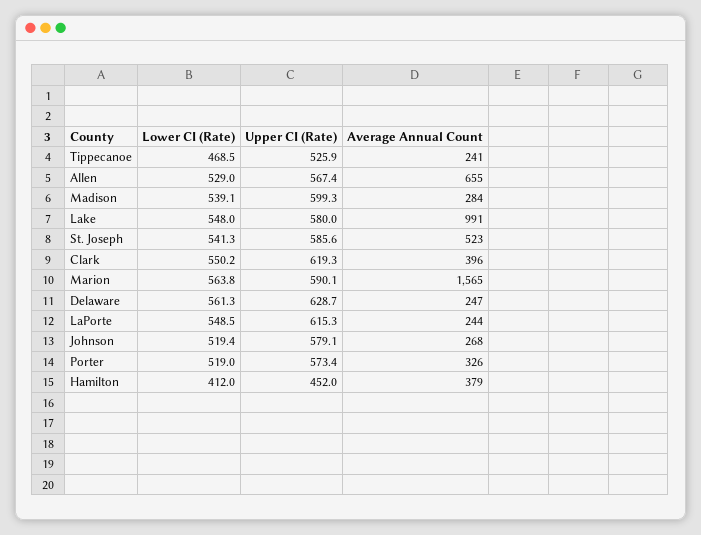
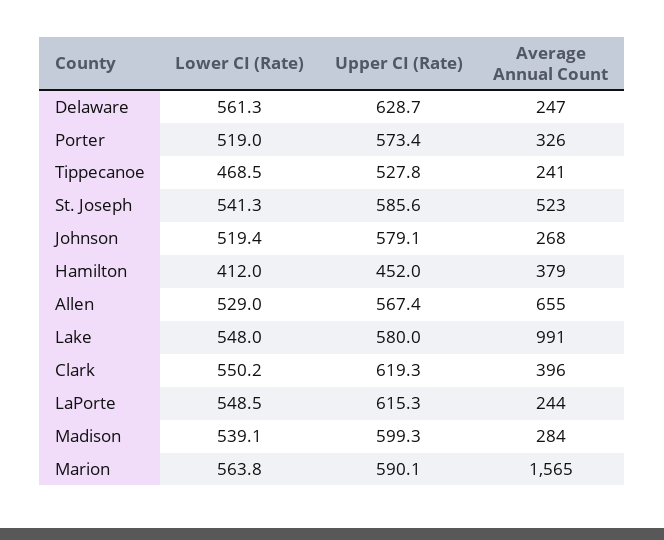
Upper CI (Rate), Tippecanoe: 525.9 -> 527.8

